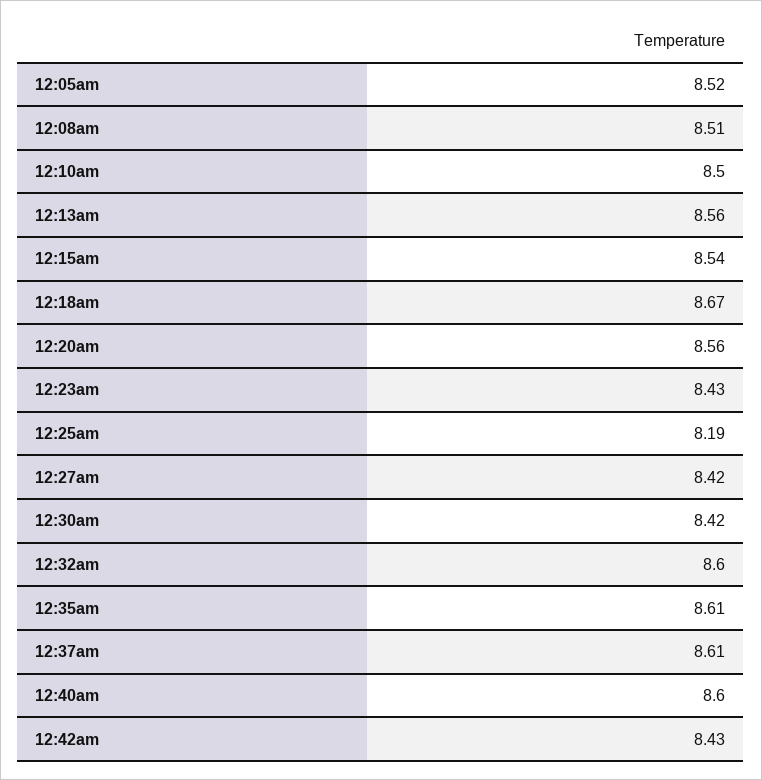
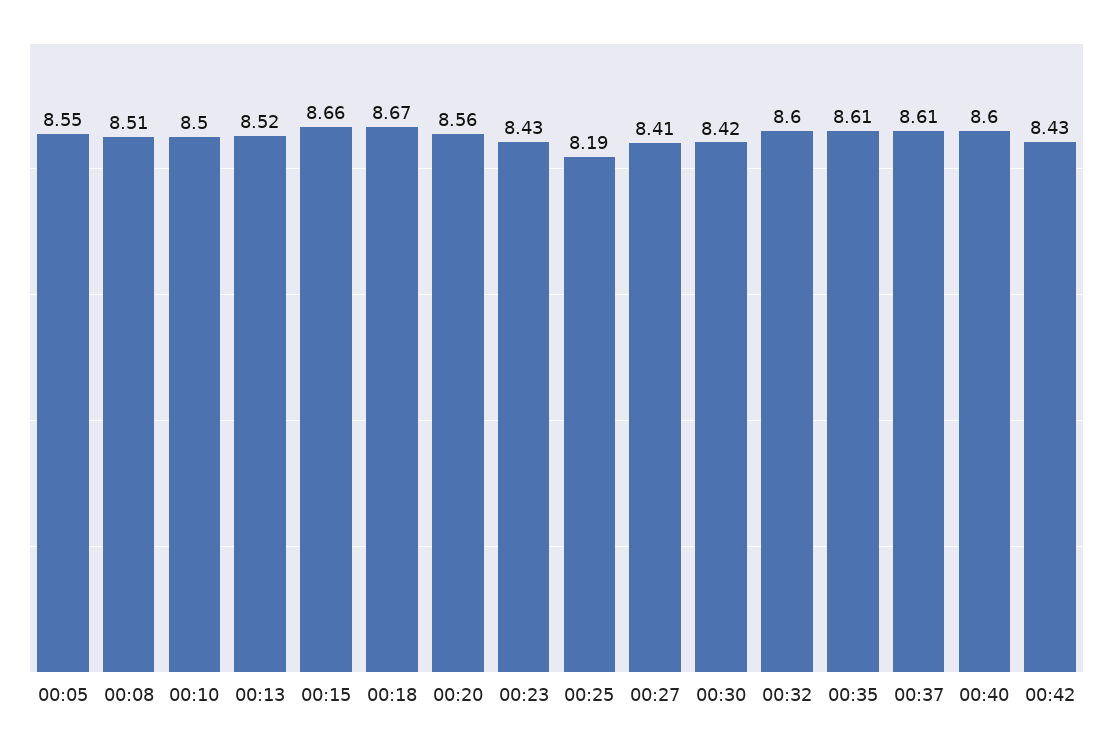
12:05am: 8.52 -> 8.55
12:13am: 8.56 -> 8.52
12:15am: 8.54 -> 8.66
12:27am: 8.42 -> 8.41

